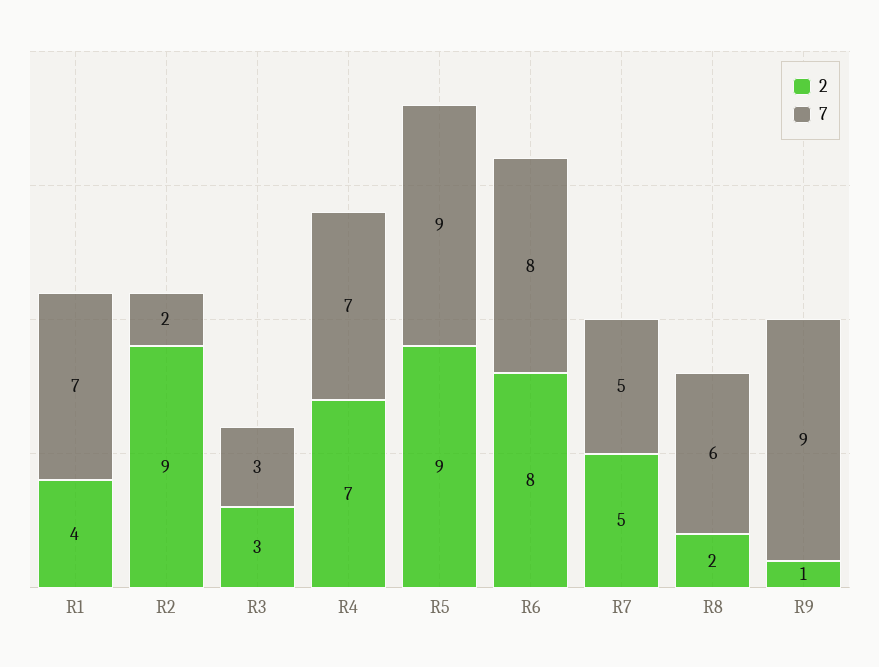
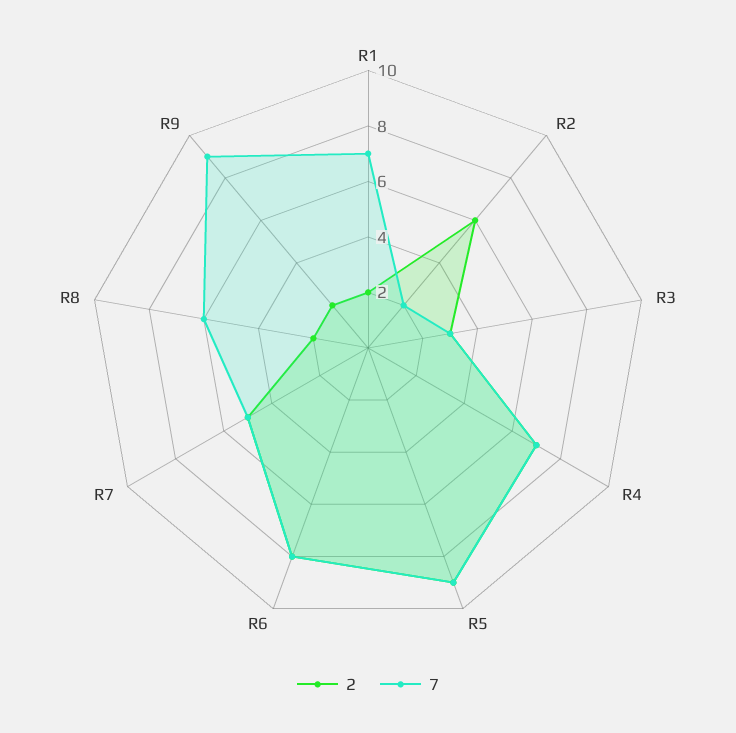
2, R1: 4 -> 2
2, R2: 9 -> 6
2, R9: 1 -> 2

